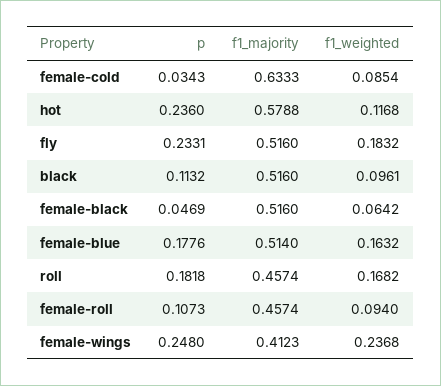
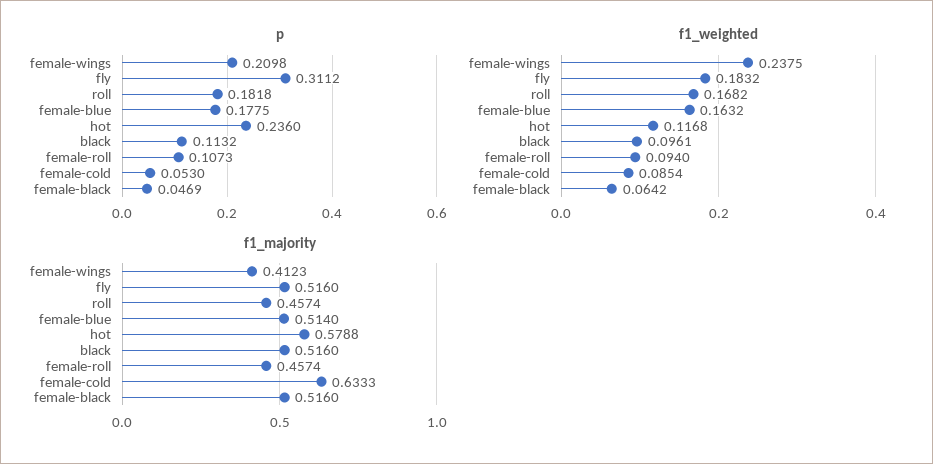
p, female-cold: 0.0343 -> 0.053
p, fly: 0.2331 -> 0.3112
p, female-blue: 0.1776 -> 0.1775
p, female-wings: 0.248 -> 0.2098
f1_weighted, female-wings: 0.2368 -> 0.2375

